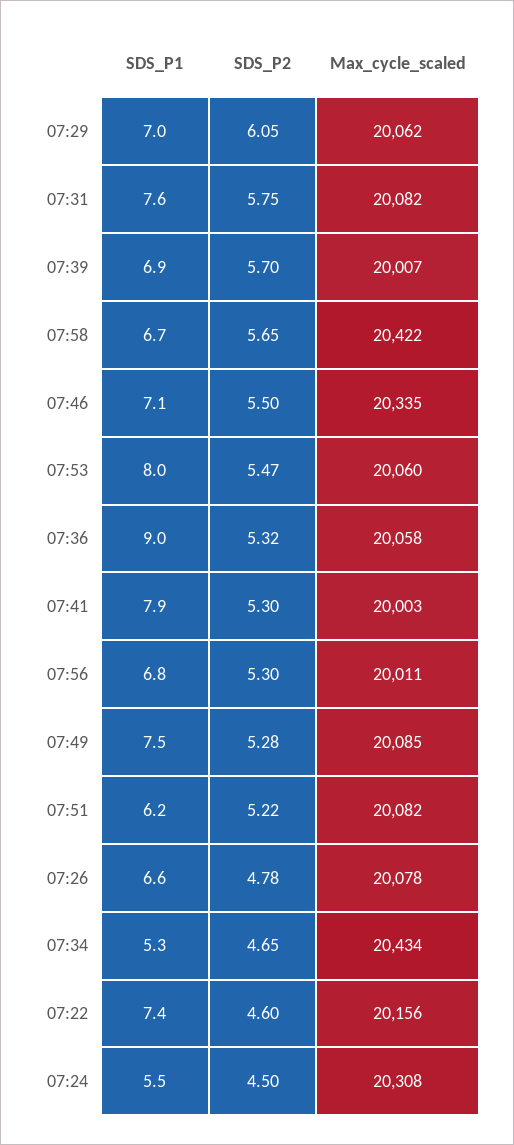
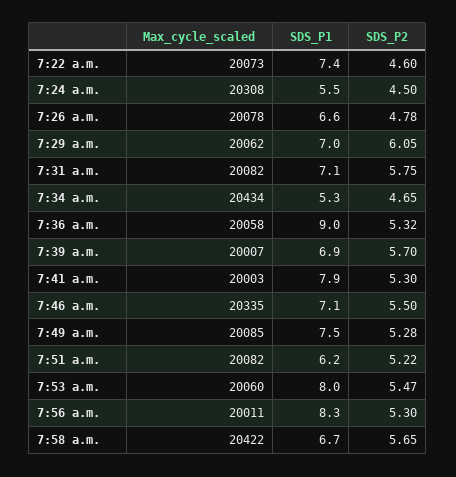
SDS_P1, 07:31: 7.6 -> 7.1
SDS_P1, 07:56: 6.8 -> 8.3
Max_cycle_scaled, 07:22: 20156 -> 20073

